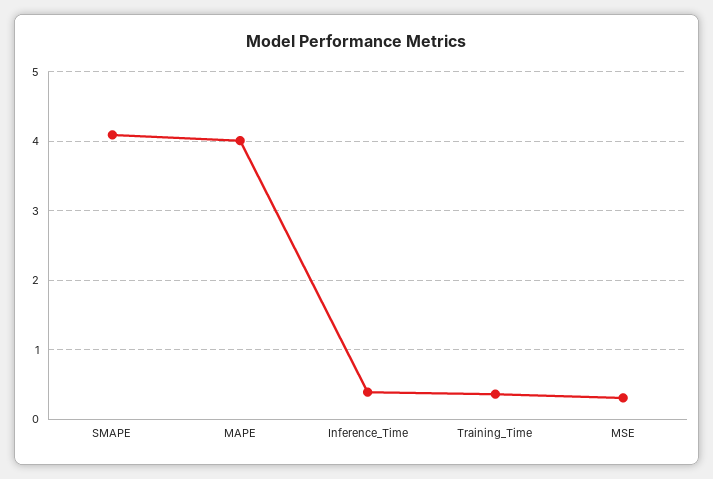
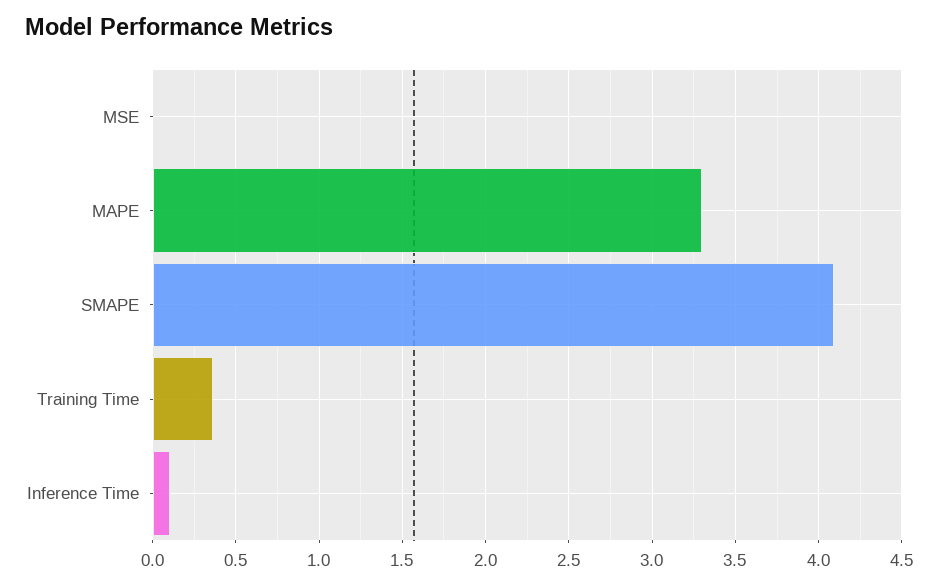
MAPE: 4 -> 3.3
Inference_Time: 0.4 -> 0.1
MSE: 0.3 -> 0

